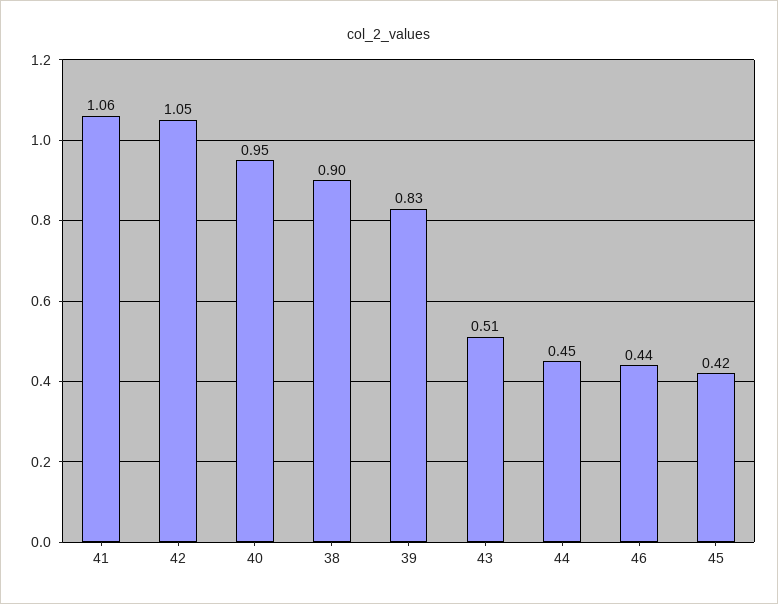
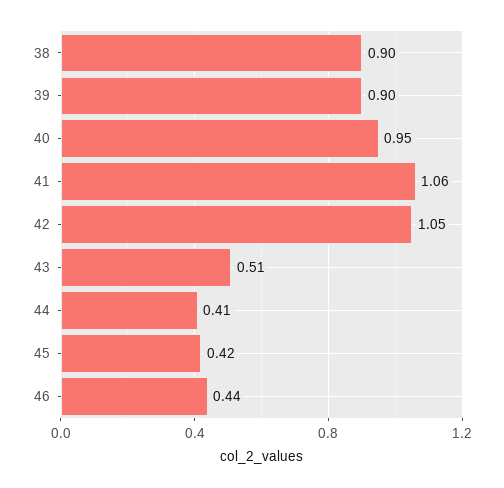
39: 0.83 -> 0.9
44: 0.45 -> 0.41

